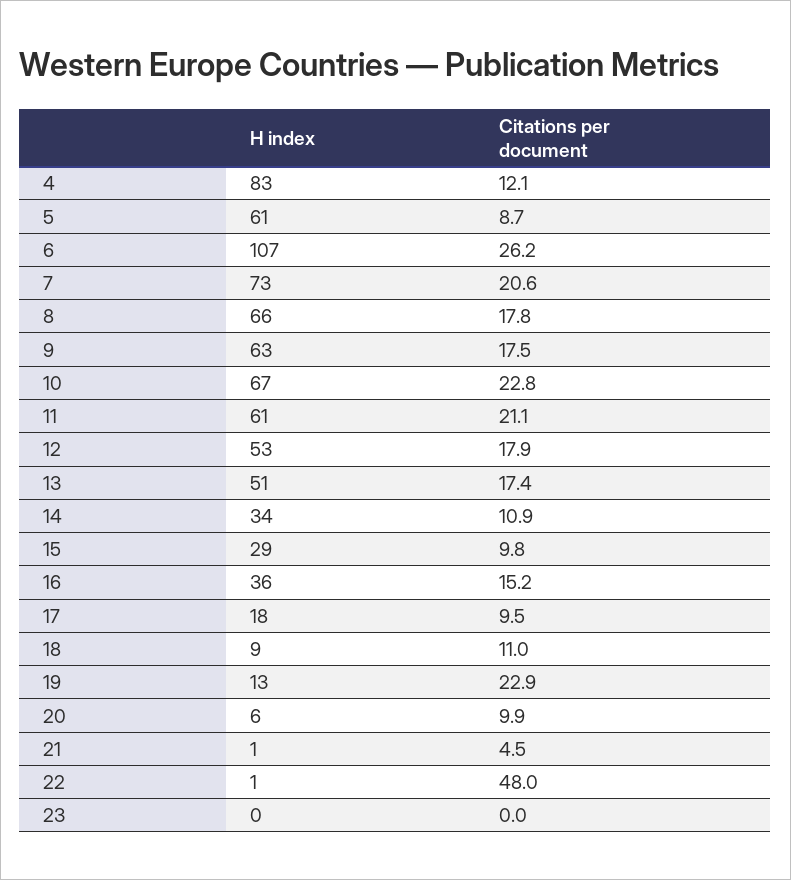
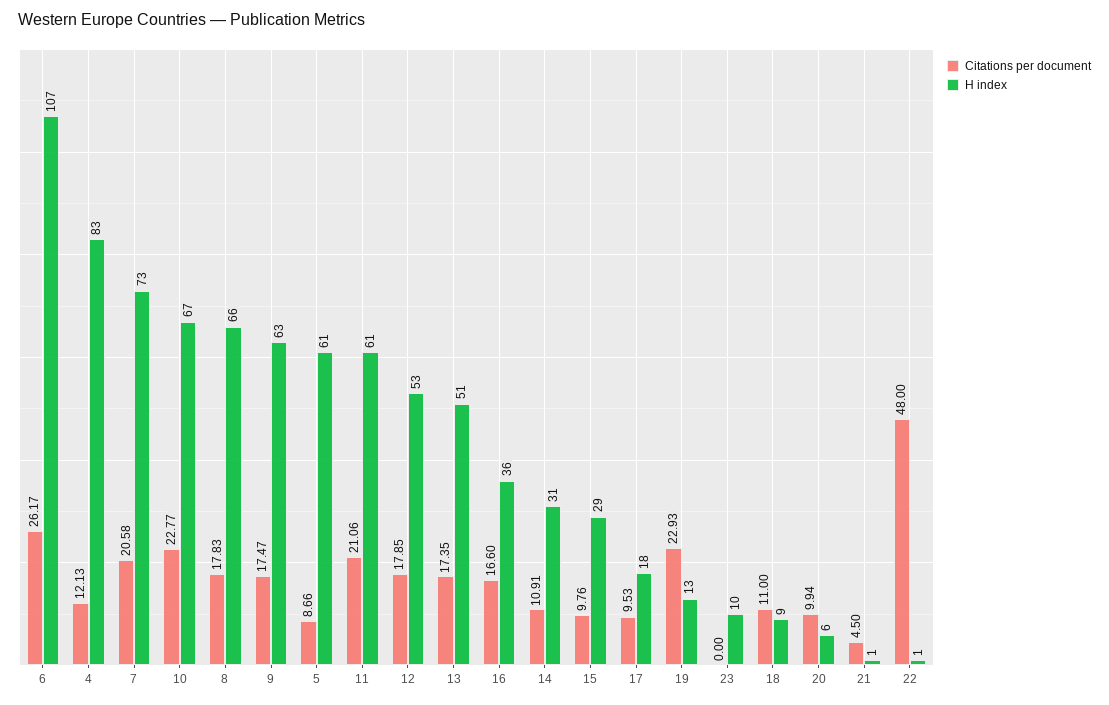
H index, 14: 34 -> 31
Citations per document, 16: 15.2 -> 16.6
H index, 23: 0 -> 10

